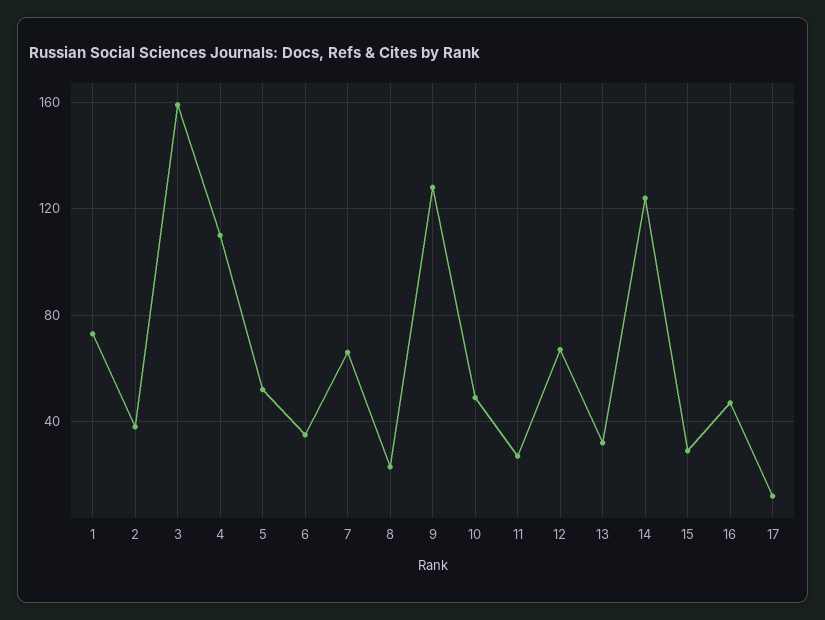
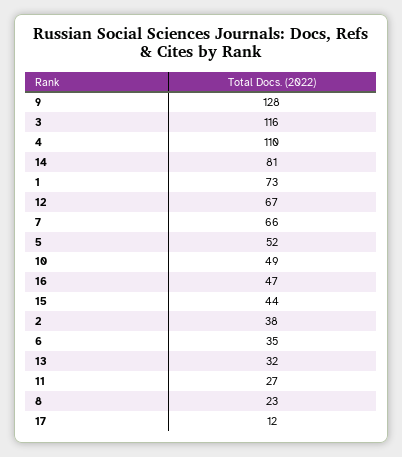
3: 160 -> 116
14: 125 -> 81
15: 30 -> 44

